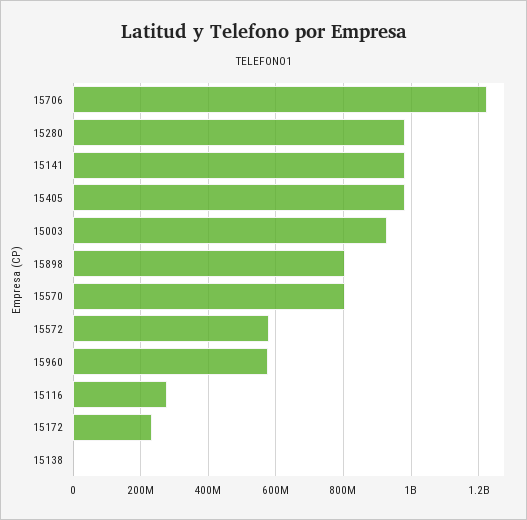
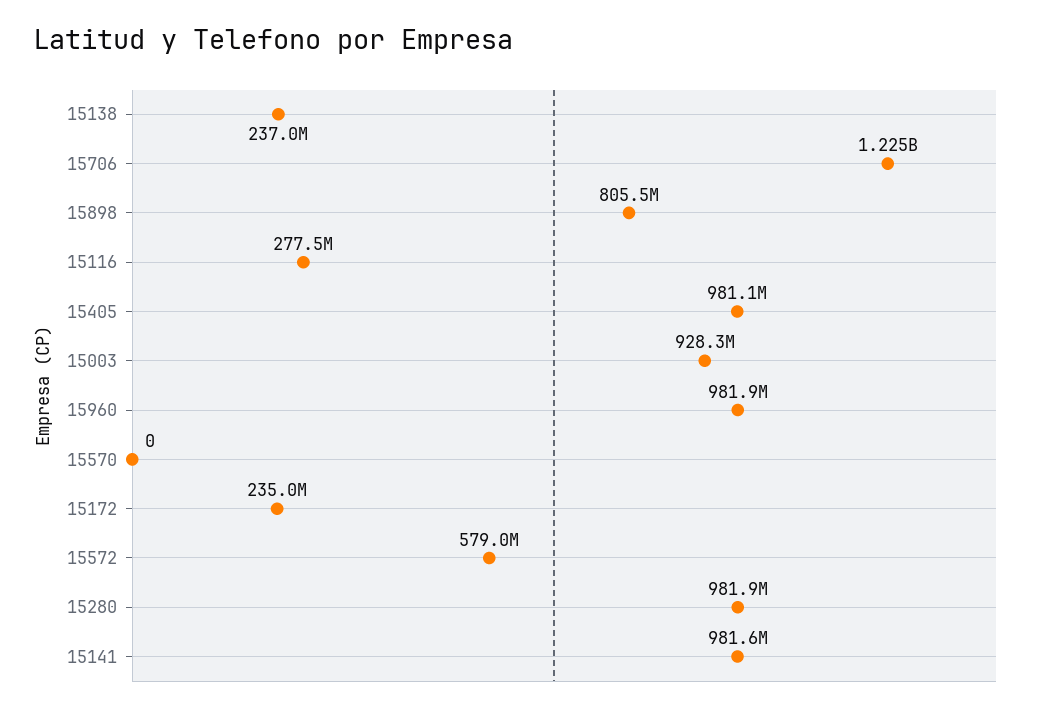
15570: 800000000 -> 0
15960: 580000000 -> 981900000
15138: 0 -> 237000000

